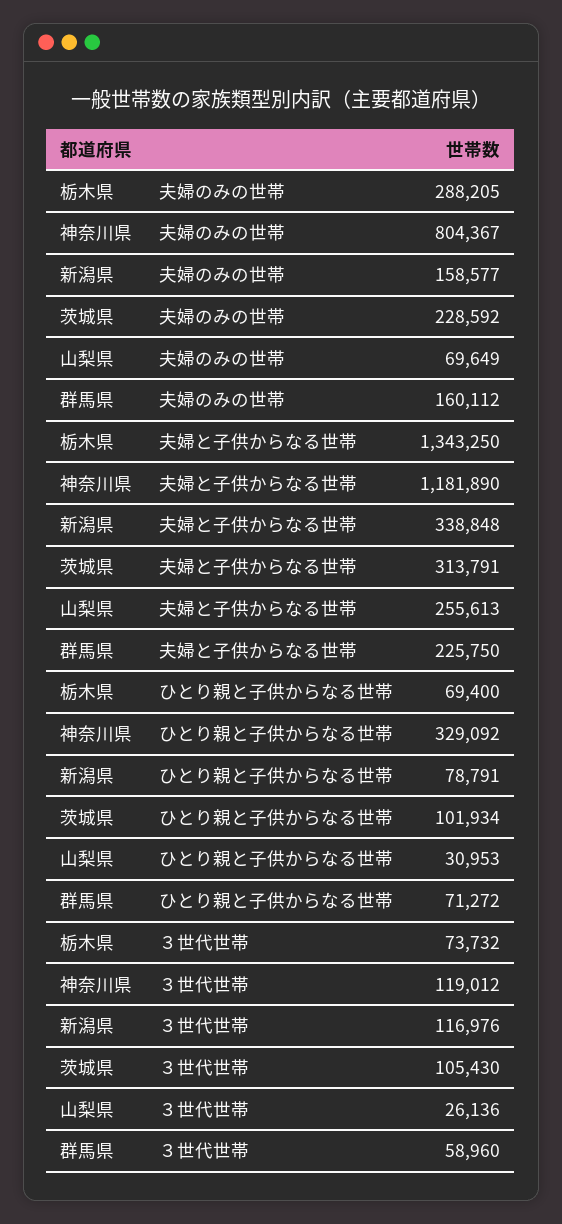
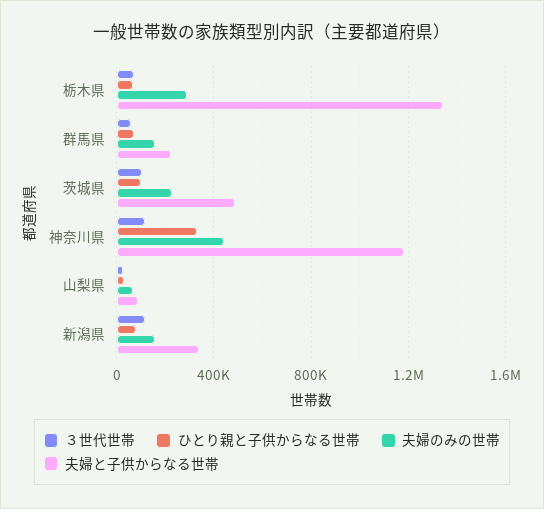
夫婦のみの世帯, 神奈川県: 804367 -> 450000
夫婦と子供からなる世帯, 茨城県: 313791 -> 500000
夫婦と子供からなる世帯, 山梨県: 255613 -> 100000

